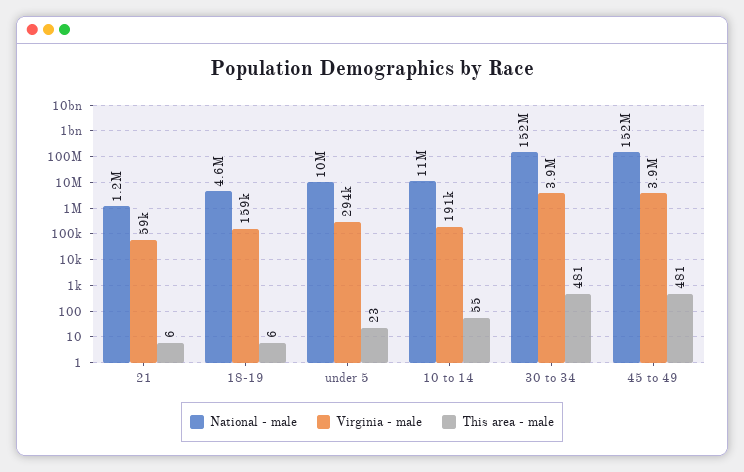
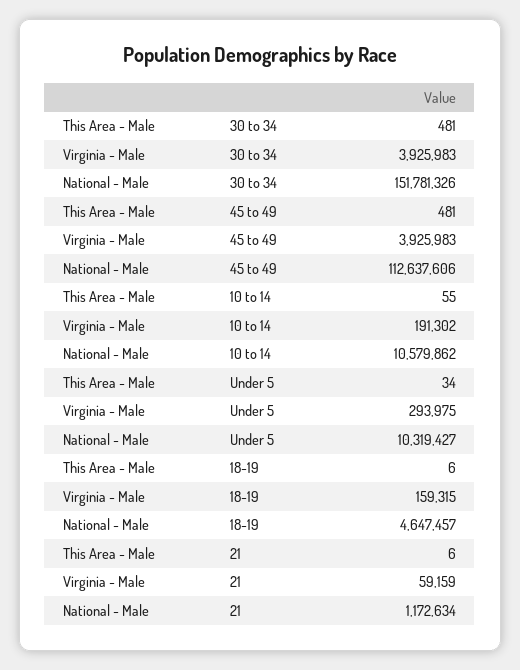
This area - male, under 5: 23 -> 34
National - male, 45 to 49: 152000000 -> 112637606

